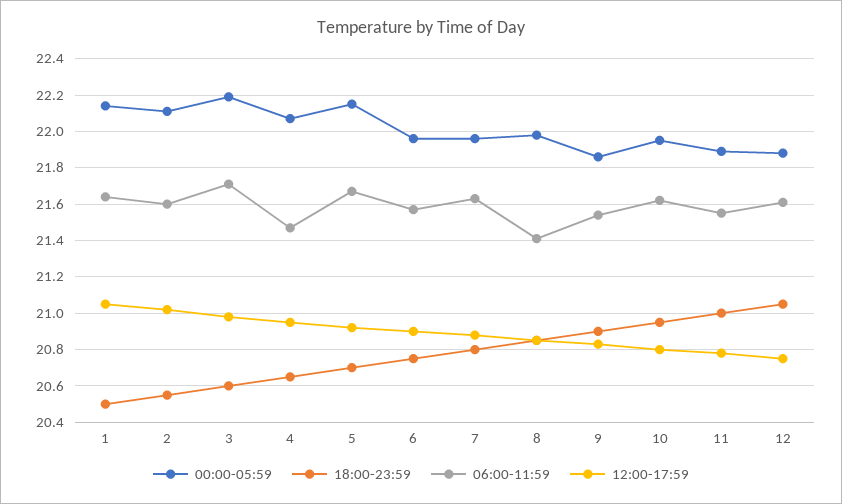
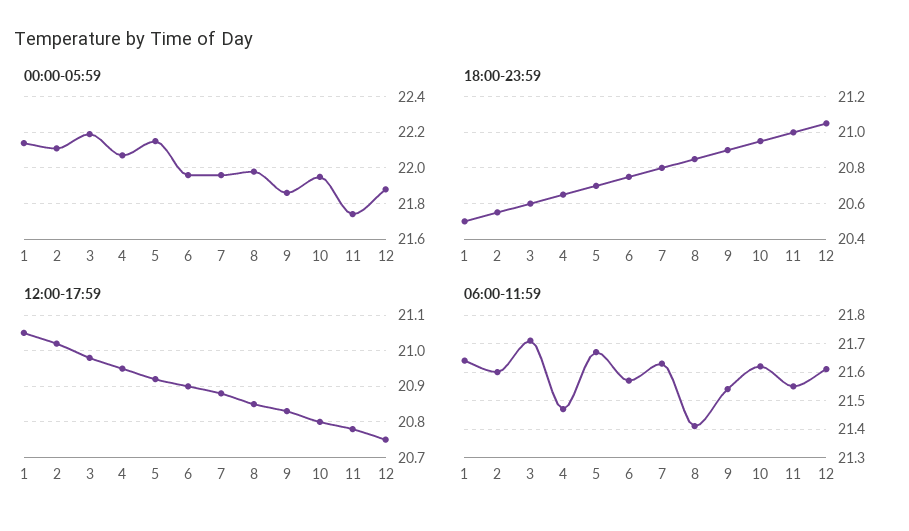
00:00-05:59, 11: 21.9 -> 21.75

